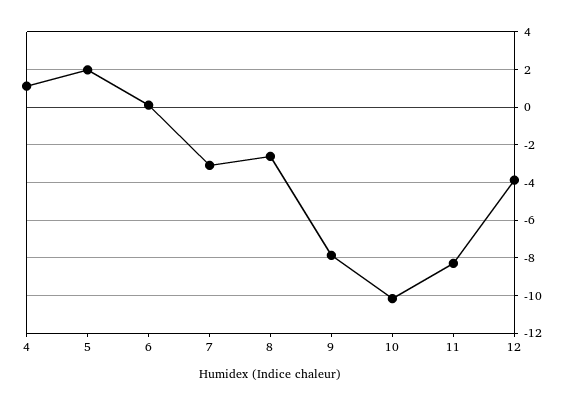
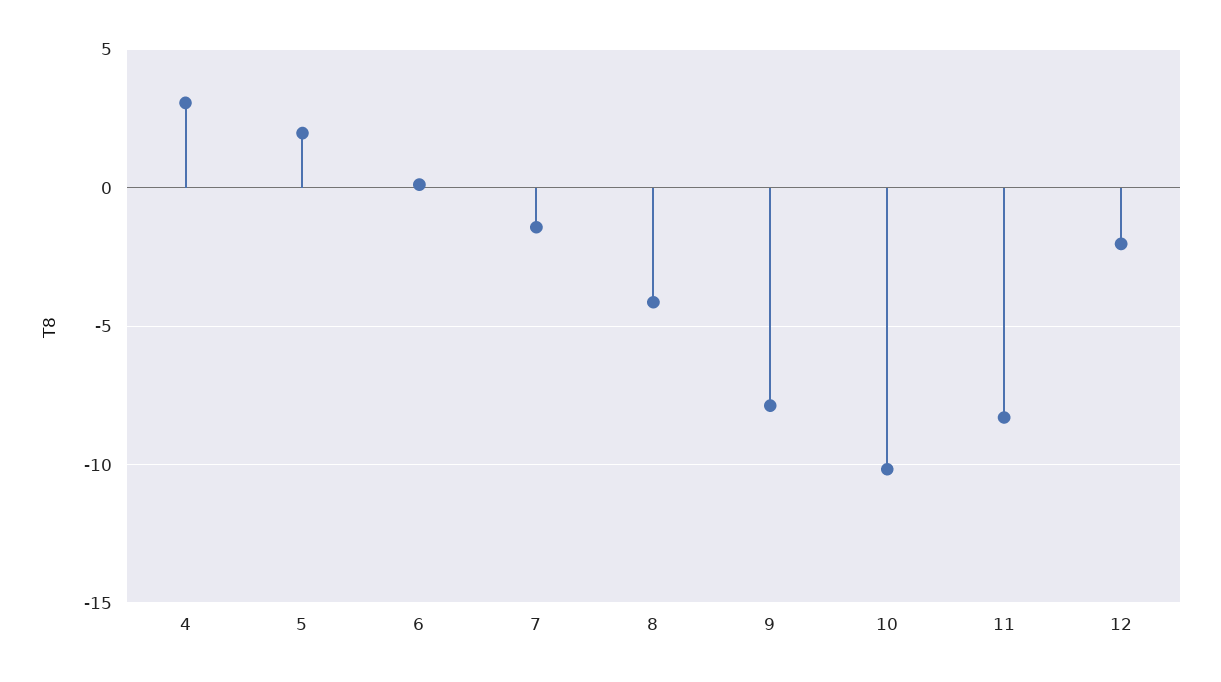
4: 1 -> 3
7: -3 -> -1.5
8: -2.5 -> -4
12: -4 -> -2

